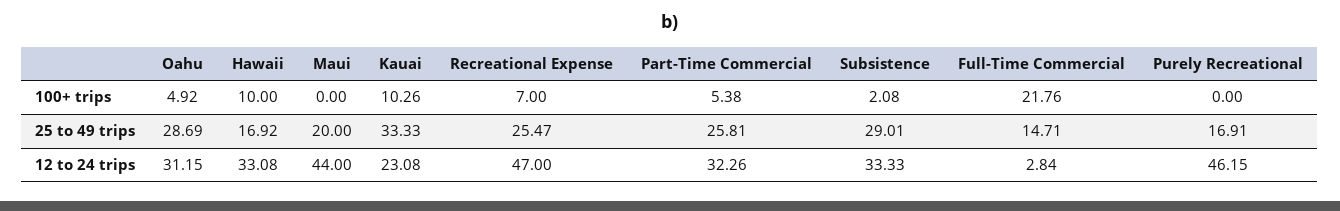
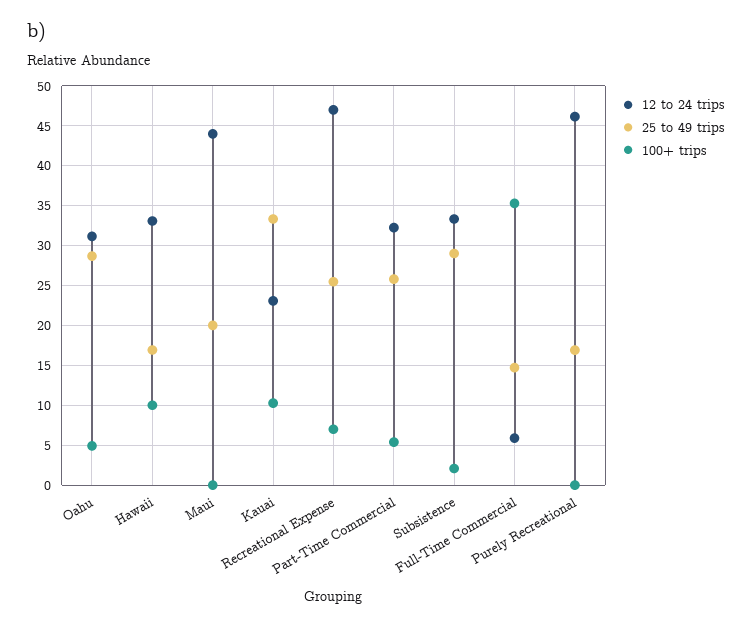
100+ trips, Full-Time Commercial: 21.76 -> 35
12 to 24 trips, Full-Time Commercial: 2.84 -> 6

